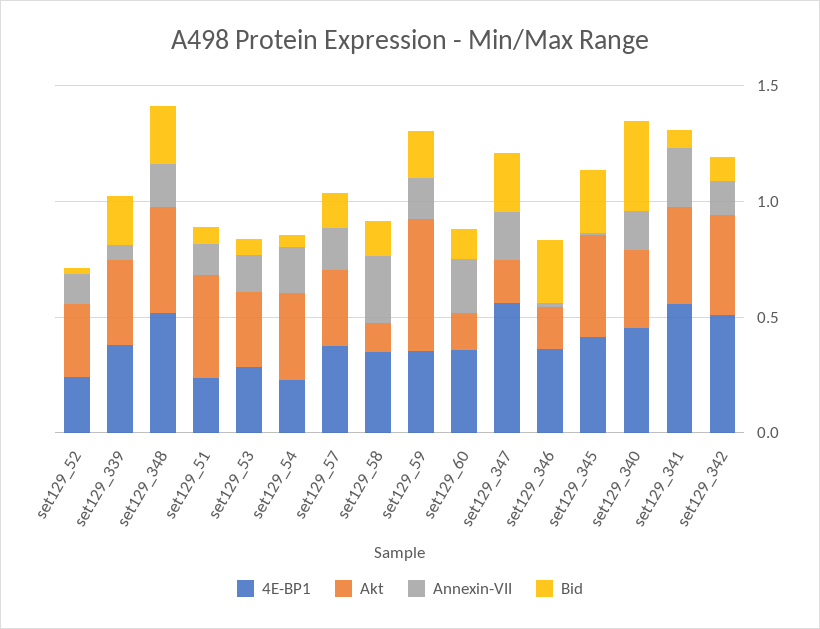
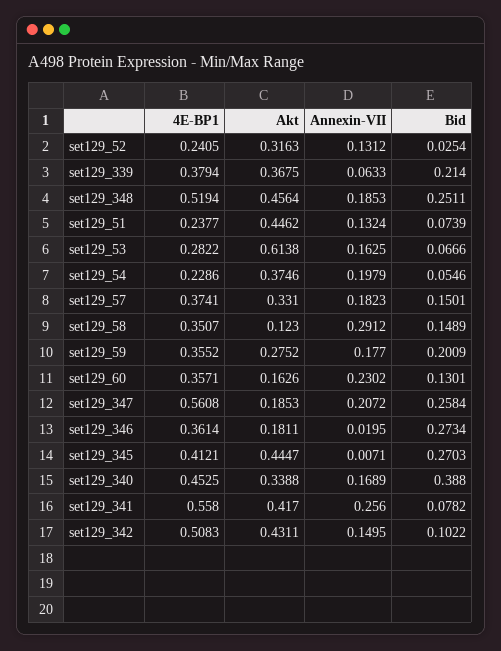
Akt, set129_53: 0.3 -> 0.6138
Akt, set129_59: 0.6 -> 0.2752

